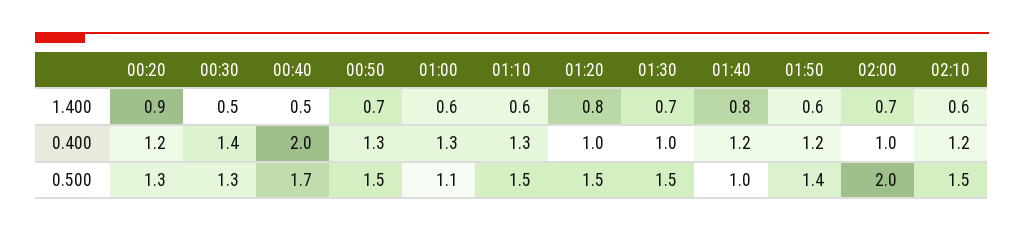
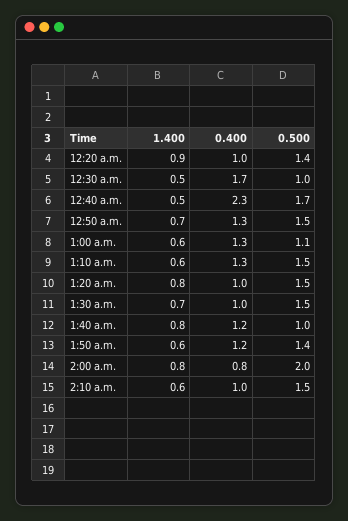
02:00, 1.400: 0.7 -> 0.8
00:20, 0.400: 1.2 -> 1
00:30, 0.400: 1.4 -> 1.7
00:40, 0.400: 2 -> 2.3
02:00, 0.400: 1 -> 0.8
02:10, 0.400: 1.2 -> 1
00:20, 0.500: 1.3 -> 1.4
00:30, 0.500: 1.3 -> 1

